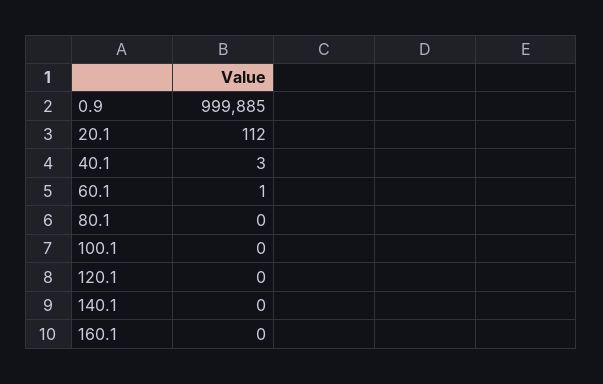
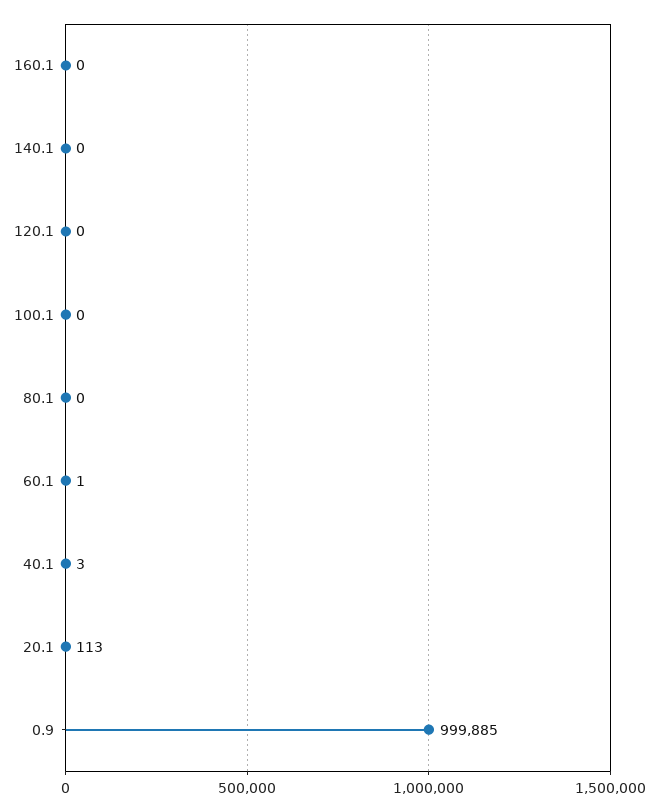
20.1: 112 -> 113

